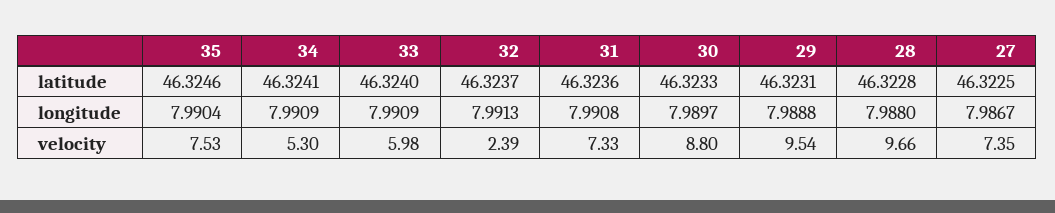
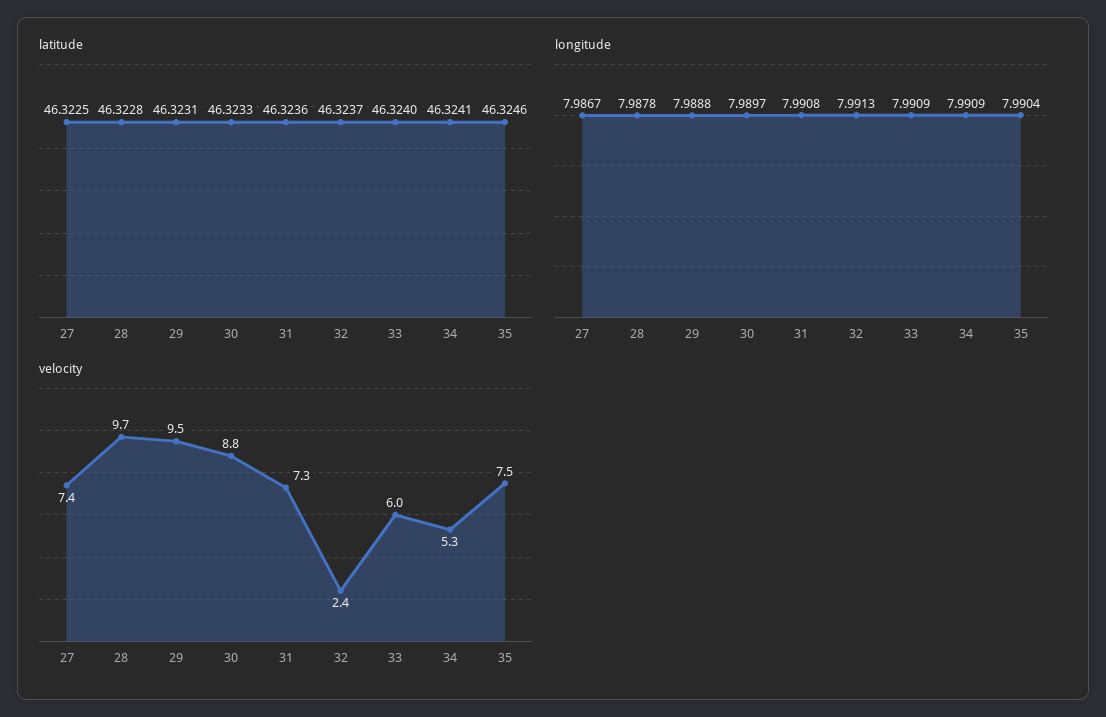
longitude, 28: 7.988 -> 7.9878

